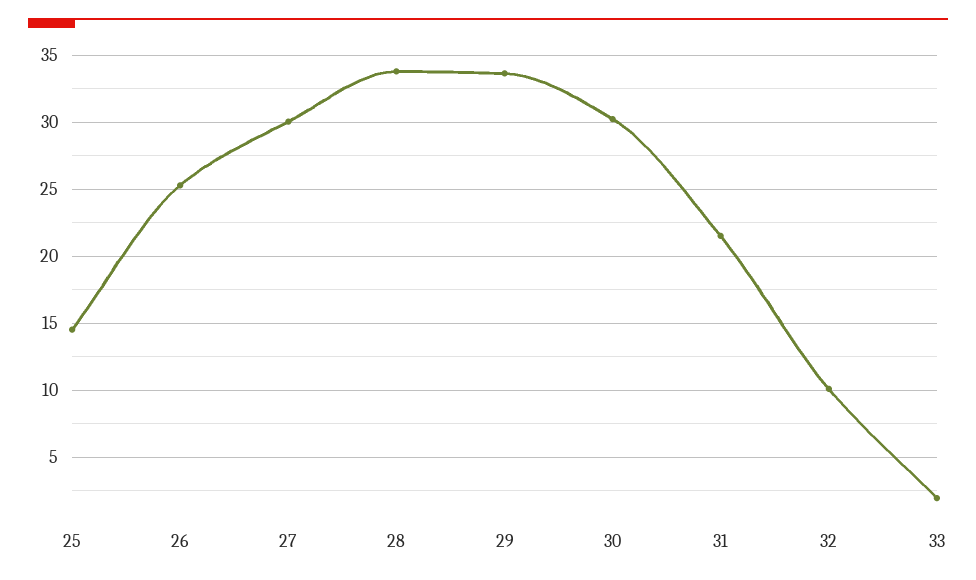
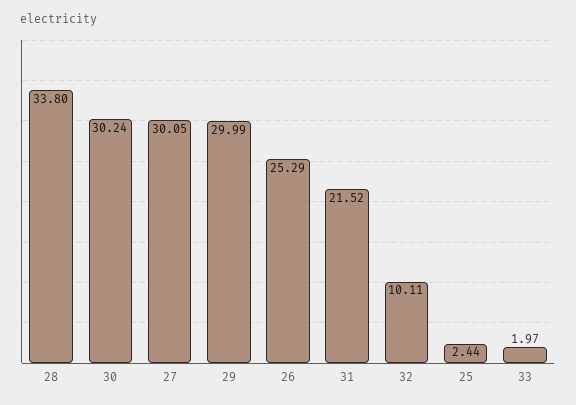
25: 14.5 -> 2.44
29: 33.5 -> 29.99

